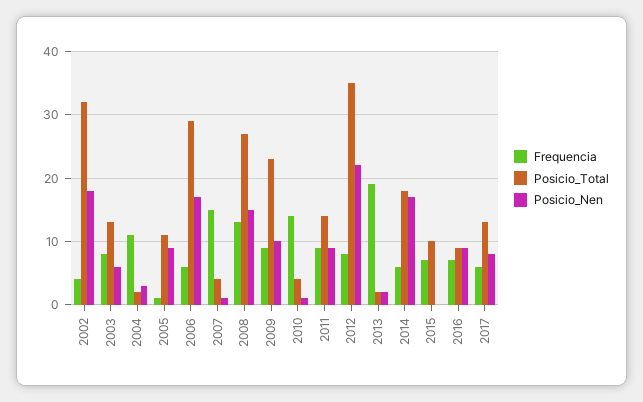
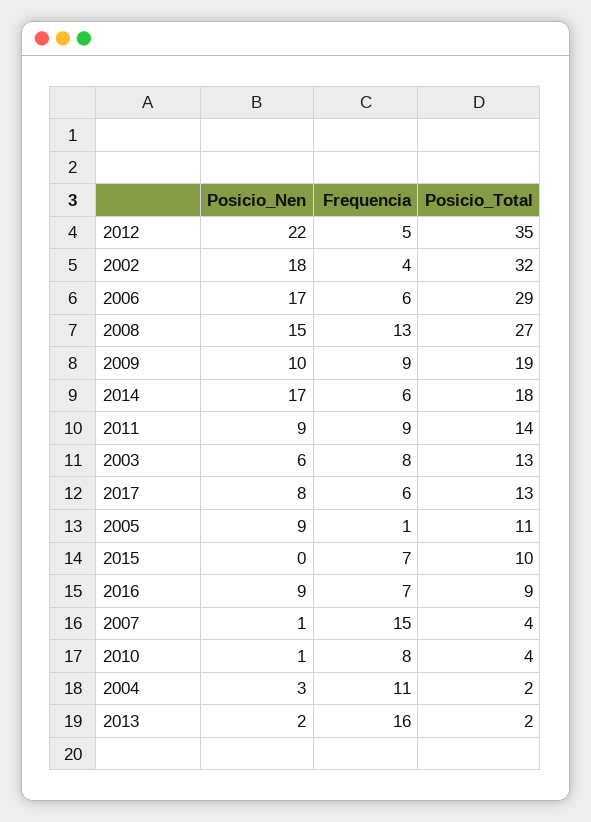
Posicio_Total, 2009: 23 -> 19
Frequencia, 2010: 14 -> 8
Frequencia, 2012: 8 -> 5
Frequencia, 2013: 19 -> 16

